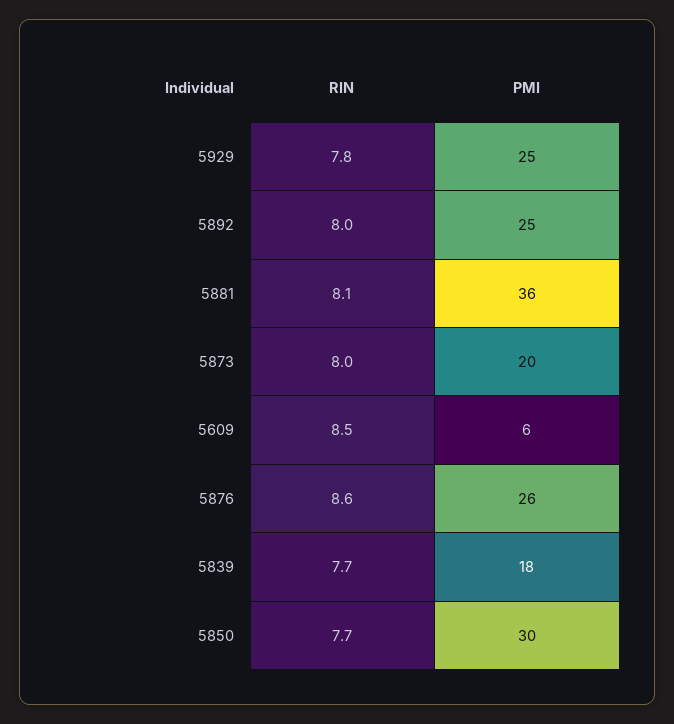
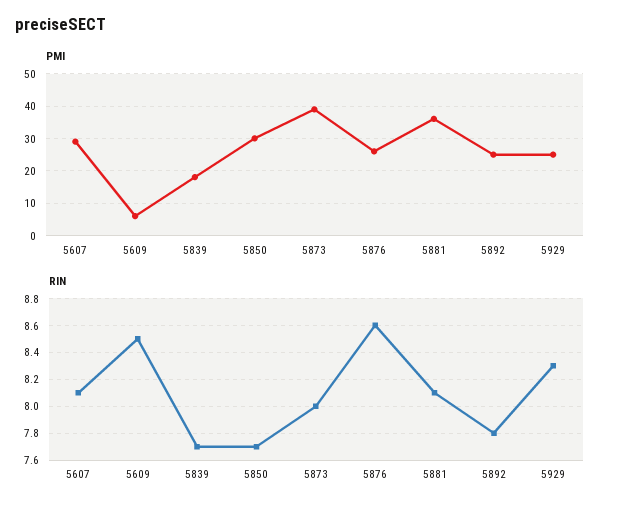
RIN, 5929: 7.8 -> 8.3
RIN, 5892: 8 -> 7.8
PMI, 5873: 20 -> 40
PMI, 5607: none -> 30
RIN, 5607: none -> 8.1

